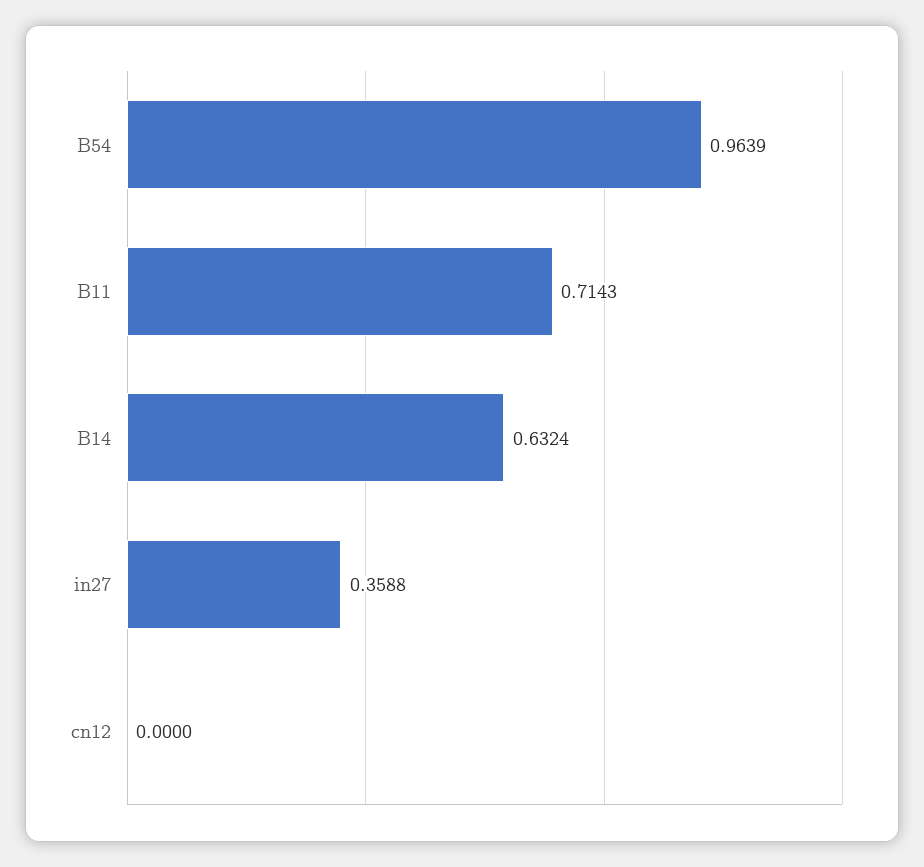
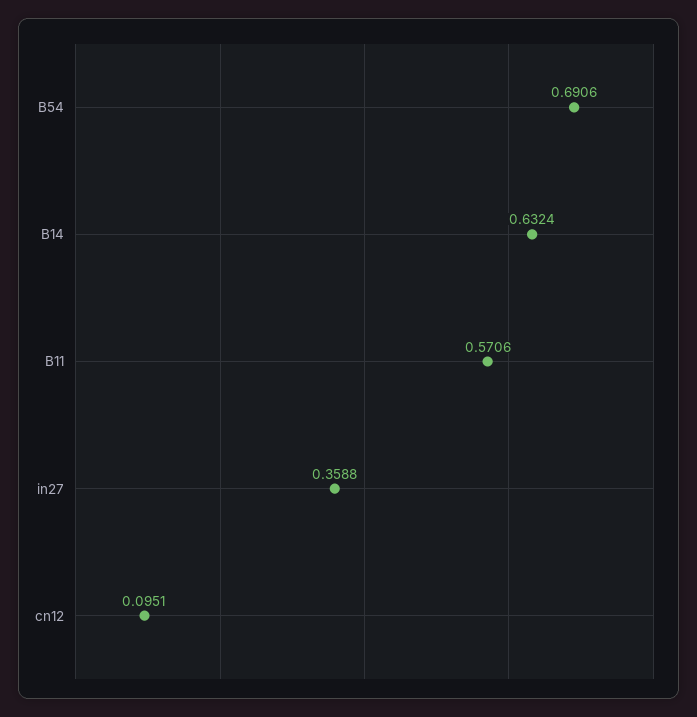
B54: 0.9639 -> 0.6906
B11: 0.7143 -> 0.5706
cn12: 0 -> 0.0951

